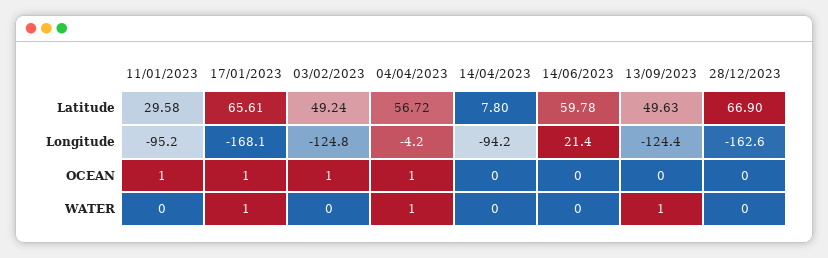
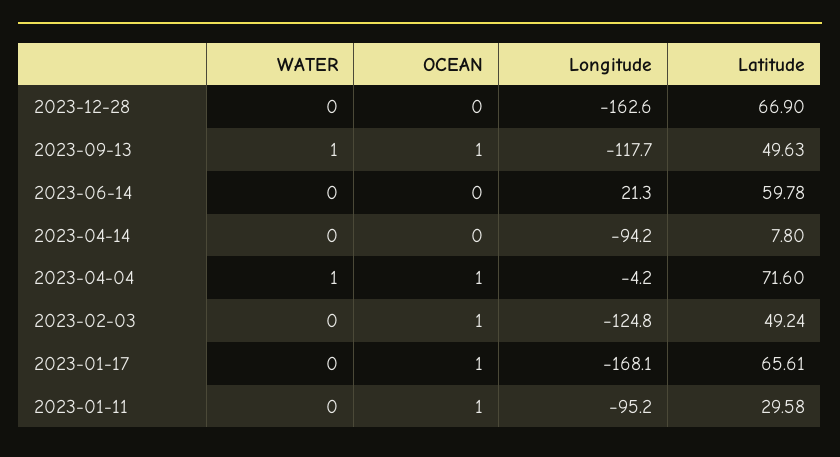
04/04/2023, Latitude: 56.72 -> 71.6
14/06/2023, Longitude: 21.4 -> 21.3
13/09/2023, Longitude: -124.4 -> -117.7
13/09/2023, OCEAN: 0 -> 1
17/01/2023, WATER: 1 -> 0

